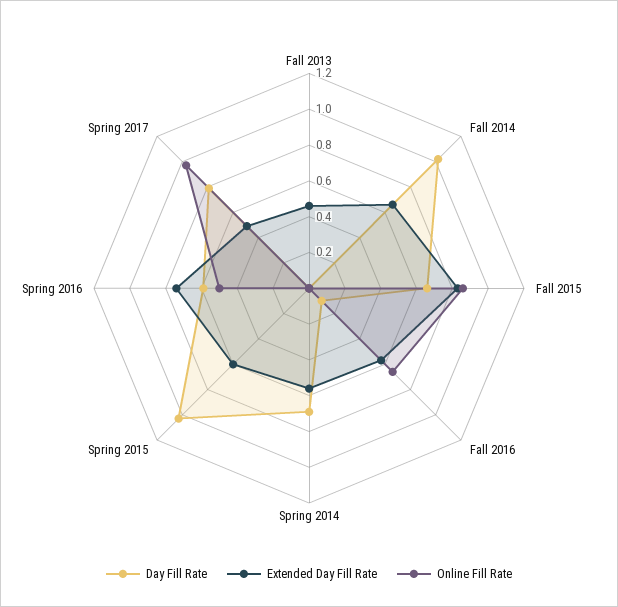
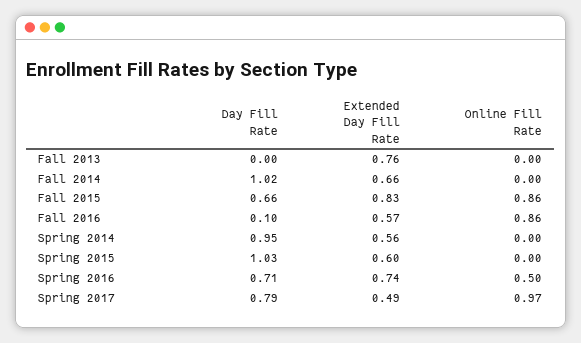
Extended Day Fill Rate, Fall 2013: 0.45 -> 0.76
Online Fill Rate, Fall 2016: 0.65 -> 0.86
Day Fill Rate, Spring 2014: 0.7 -> 0.95
Day Fill Rate, Spring 2016: 0.6 -> 0.71

